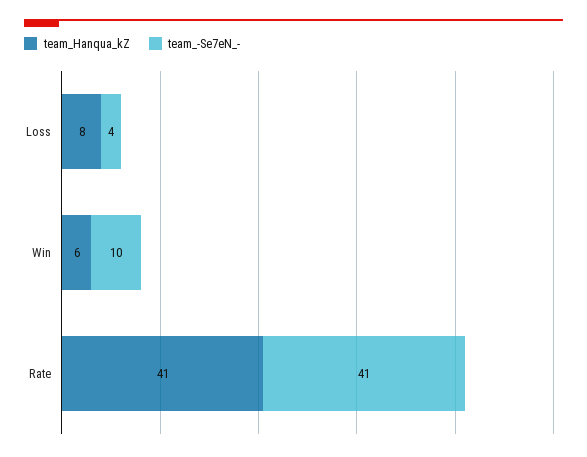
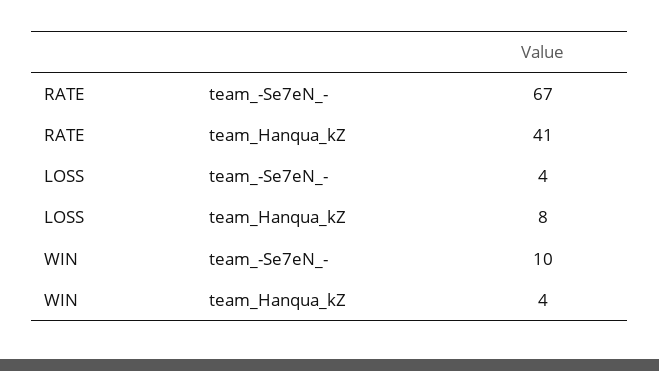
team_Hanqua_kZ, Win: 6 -> 4
team_-Se7eN_-, Rate: 41 -> 67

